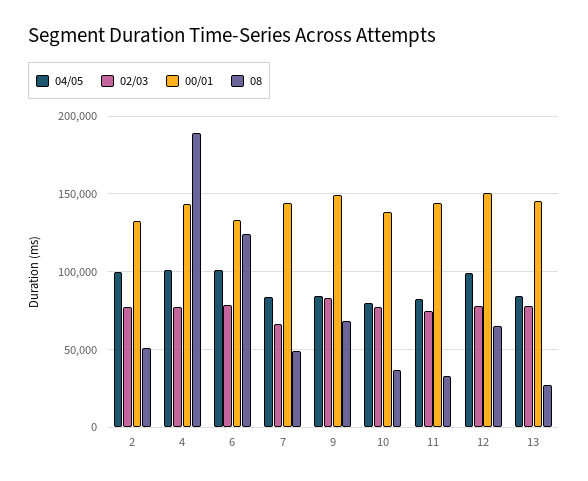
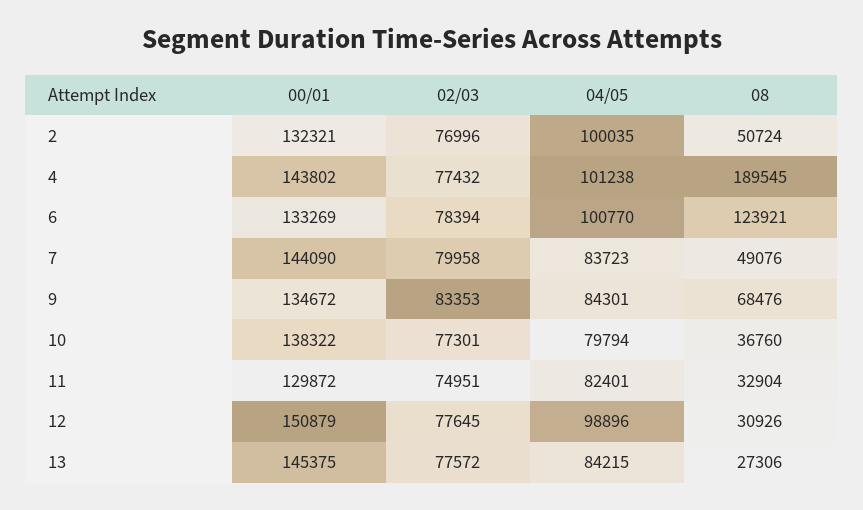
02/03, 7: 65000 -> 79958
00/01, 9: 150000 -> 134672
00/01, 11: 145000 -> 129872
08, 12: 65000 -> 30926

